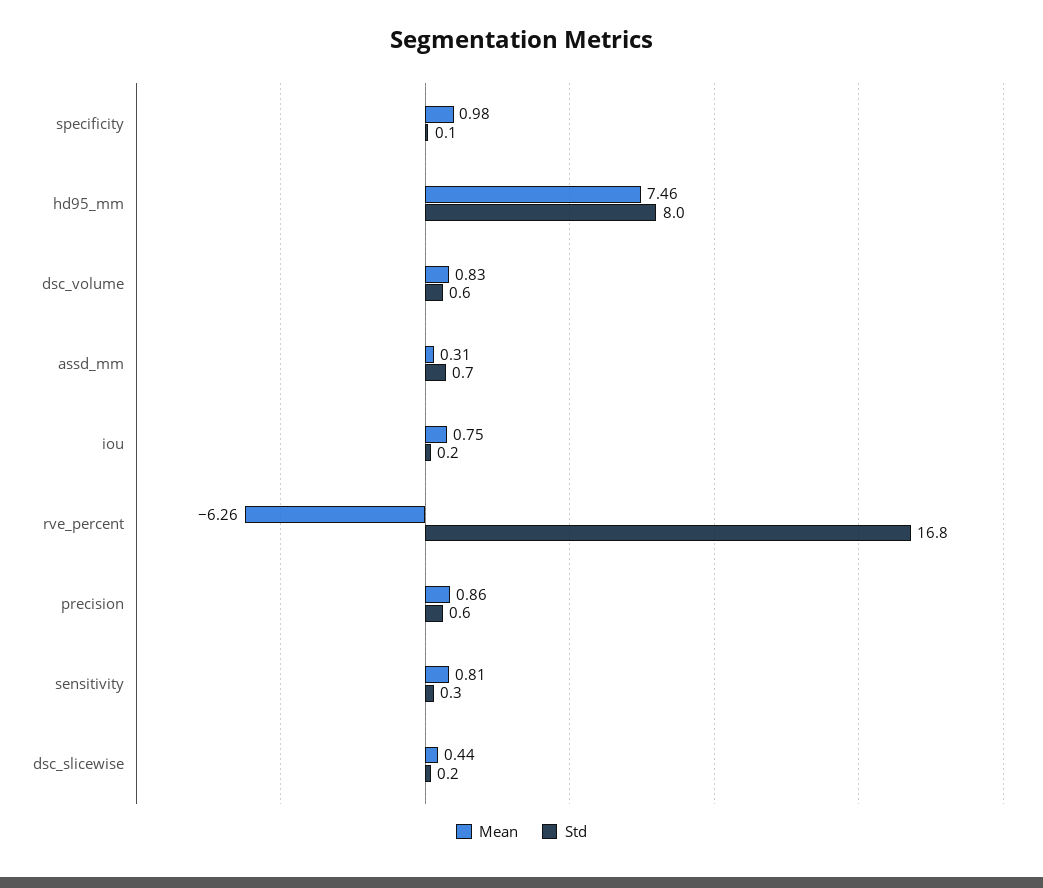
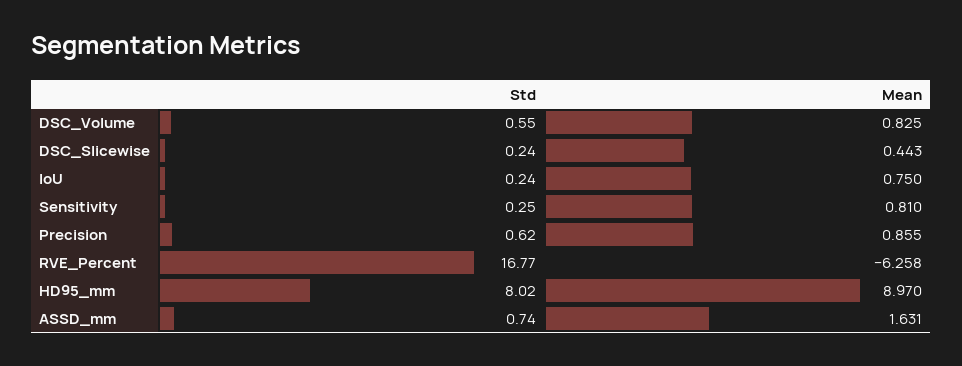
Mean, specificity: 0.98 -> none
Std, specificity: 0.1 -> none
Mean, hd95_mm: 7.46 -> 8.97
Mean, assd_mm: 0.31 -> 1.631

